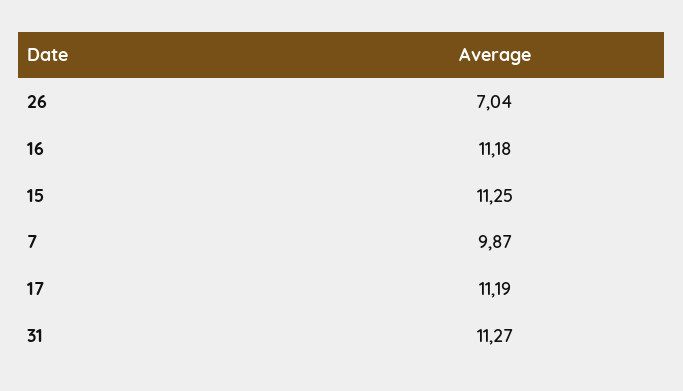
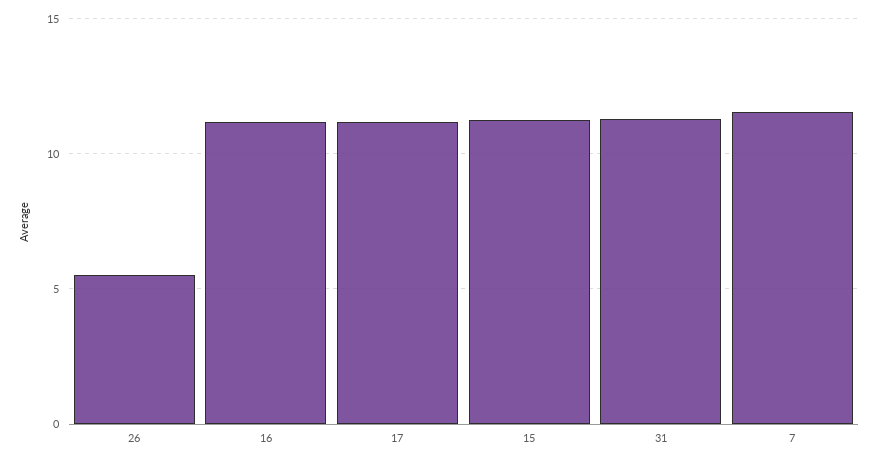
26: 7.04 -> 5.5
7: 9.87 -> 11.5

